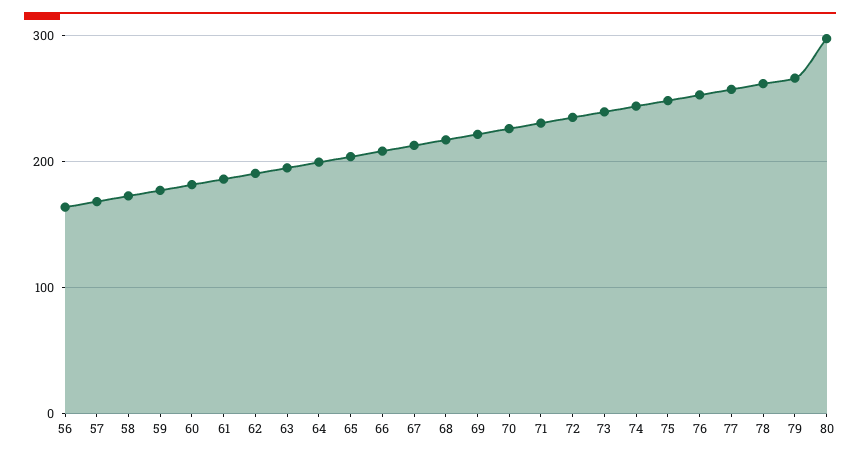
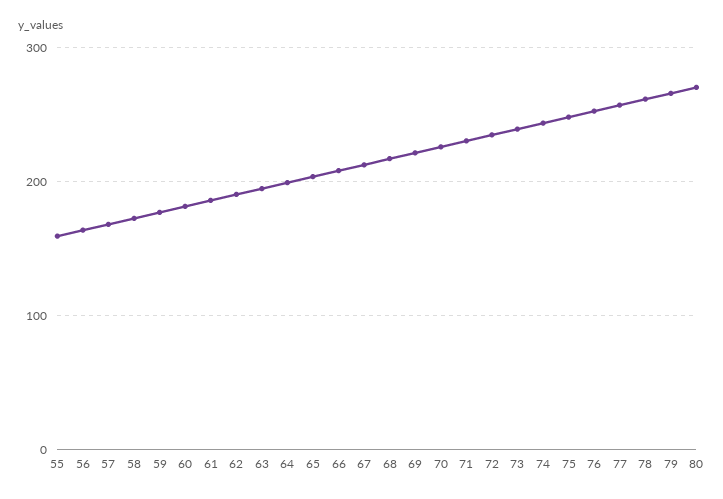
80: 300 -> 270
55: none -> 160

